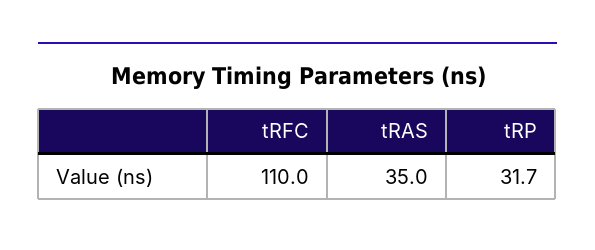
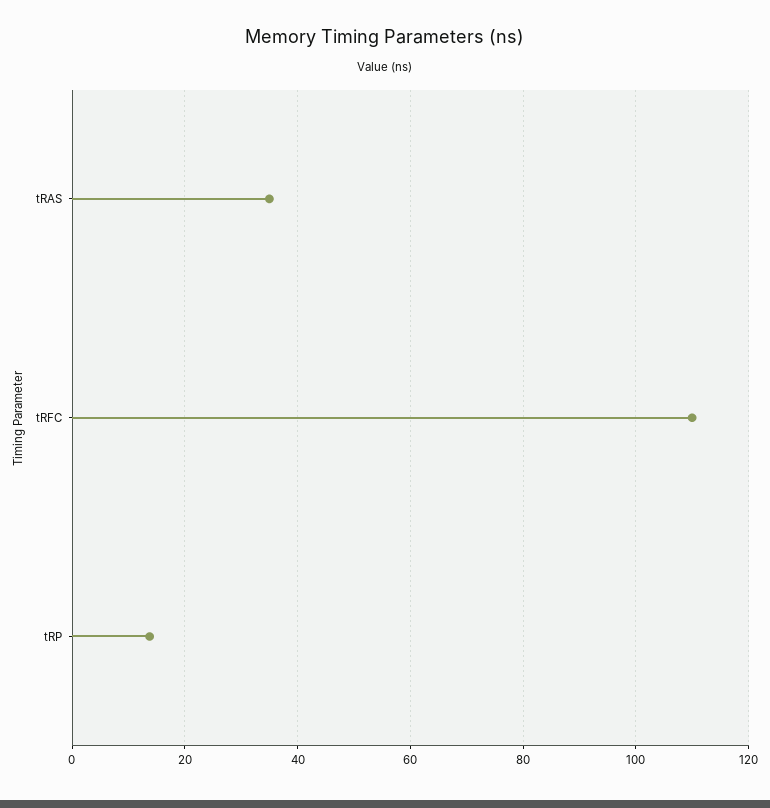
tRP: 31.7 -> 14

